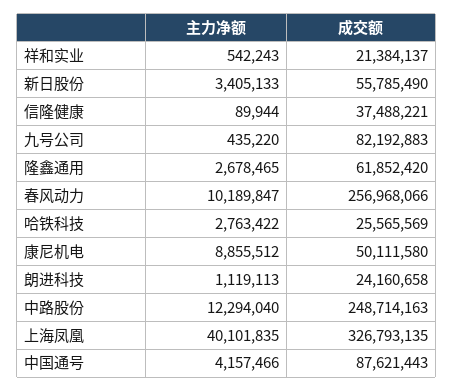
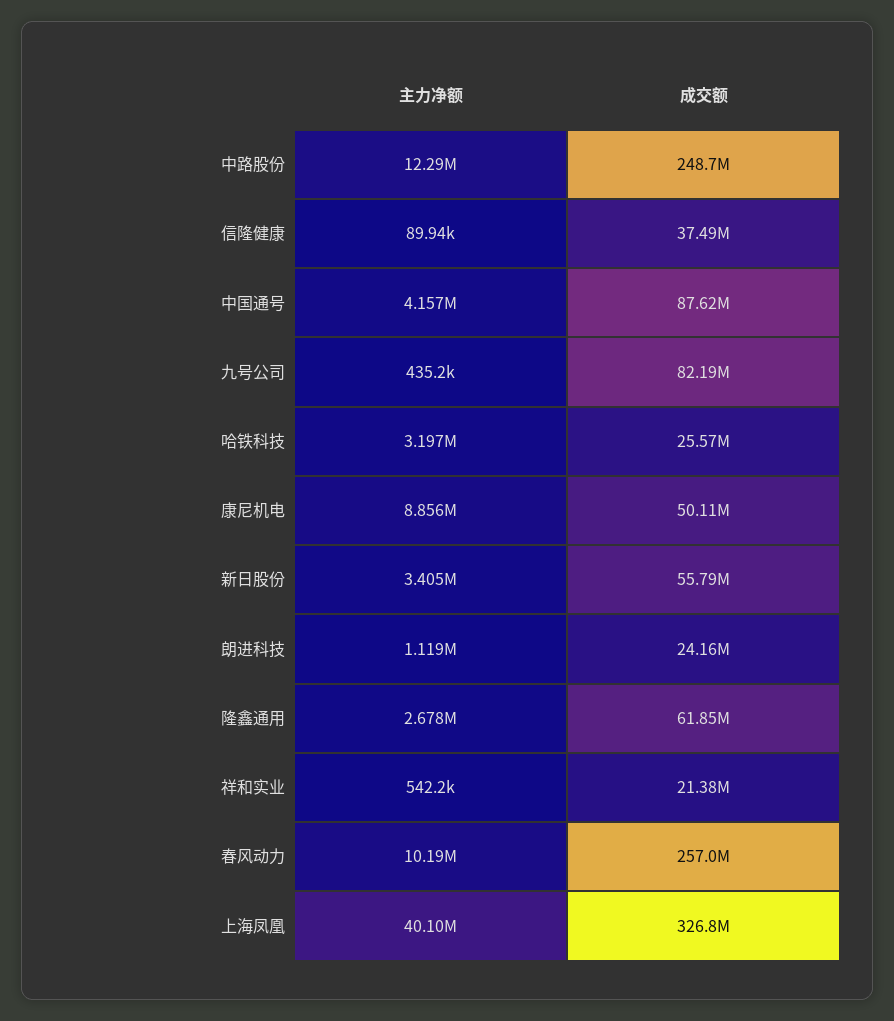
主力净额, 哈铁科技: 2763422 -> 3197000

